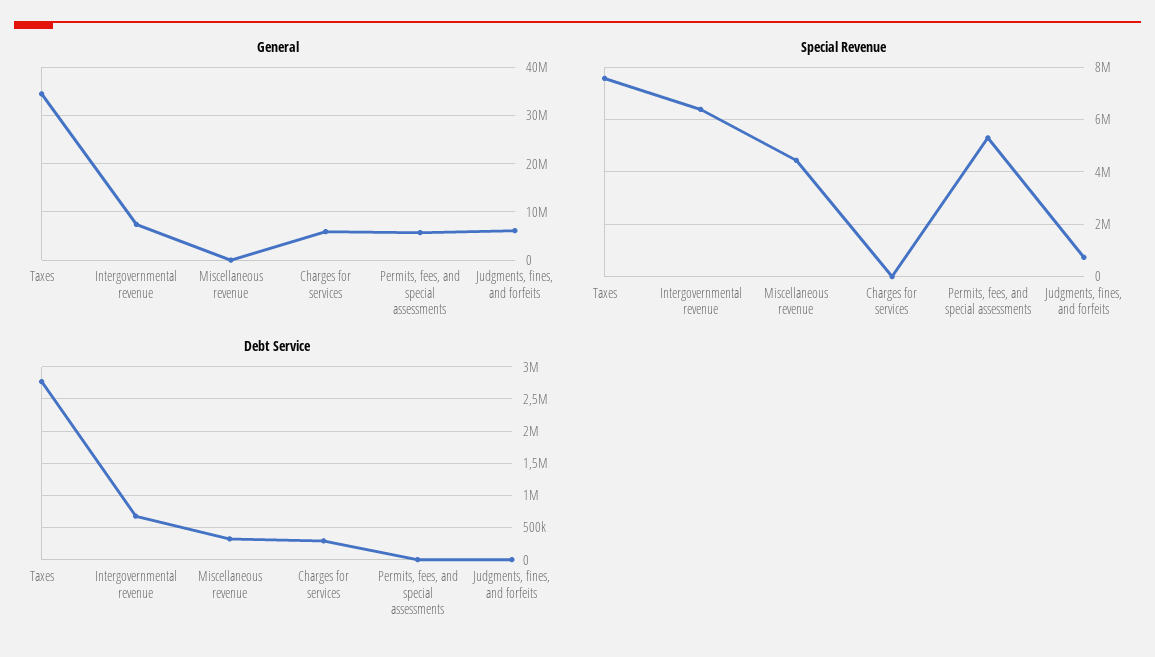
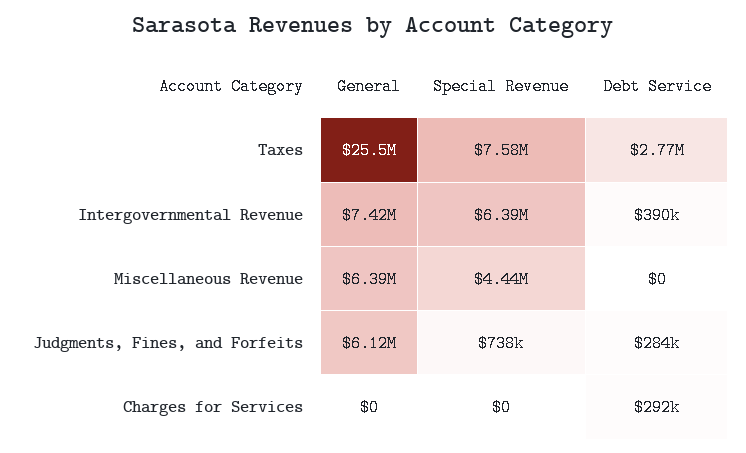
General, Taxes: 34000000 -> 25500000
General, Miscellaneous revenue: 0 -> 6390000
General, Charges for services: 6000000 -> 0
General, Permits, fees, and special assessments: 6000000 -> none
Special Revenue, Permits, fees, and special assessments: 5250000 -> none
Debt Service, Intergovernmental revenue: 700000 -> 390000
Debt Service, Miscellaneous revenue: 300000 -> 0
Debt Service, Permits, fees, and special assessments: 0 -> none
Debt Service, Judgments, fines, and forfeits: 0 -> 284000

